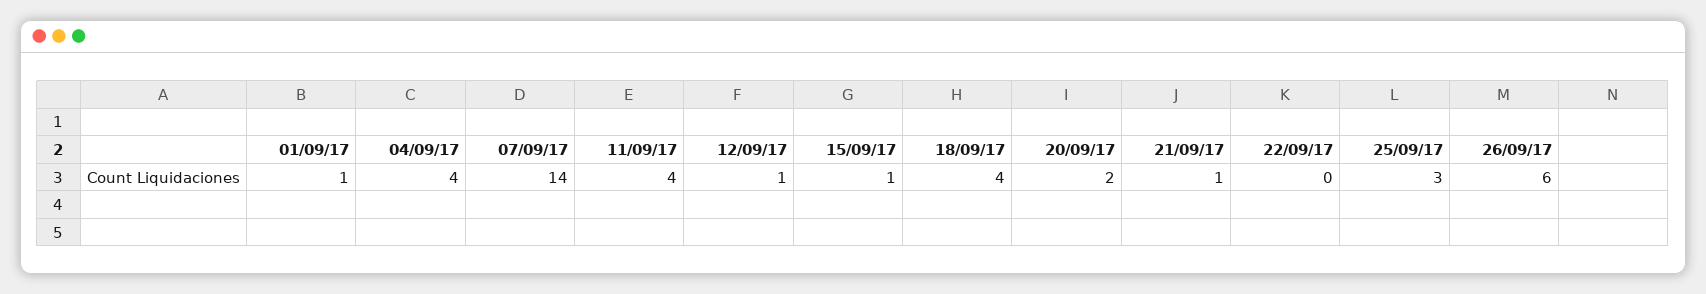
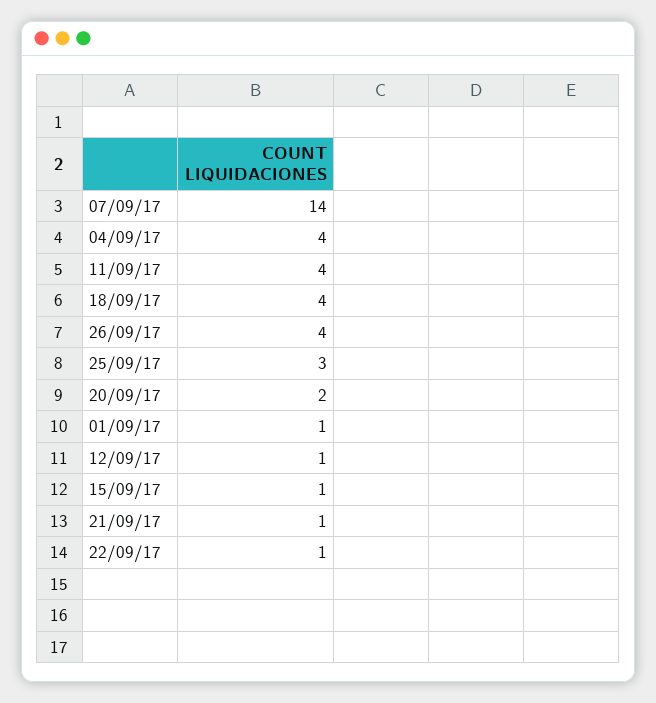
22/09/17: 0 -> 1
26/09/17: 6 -> 4

